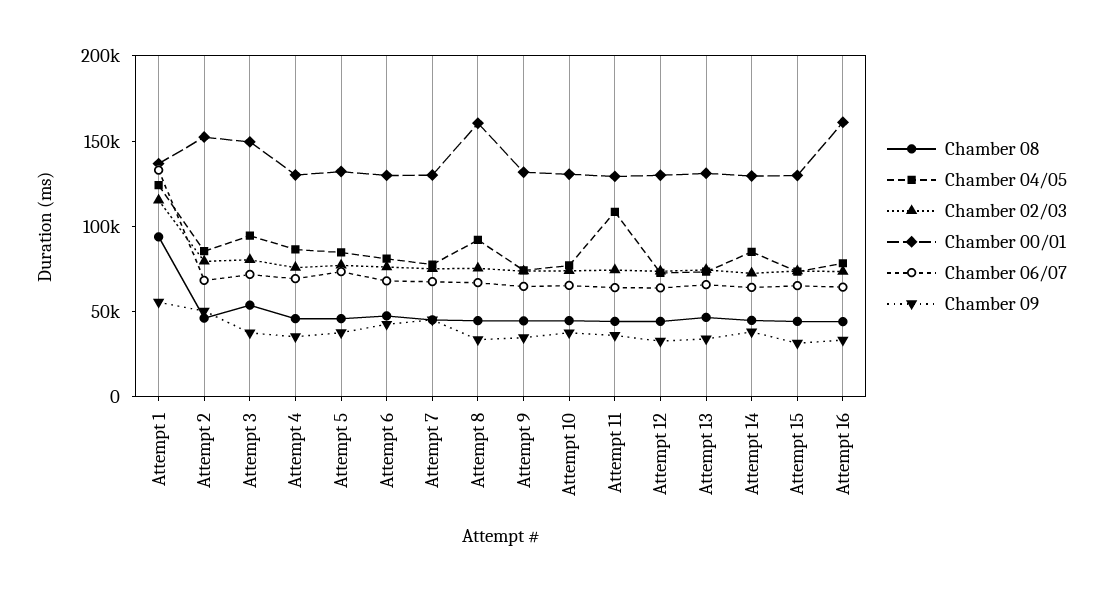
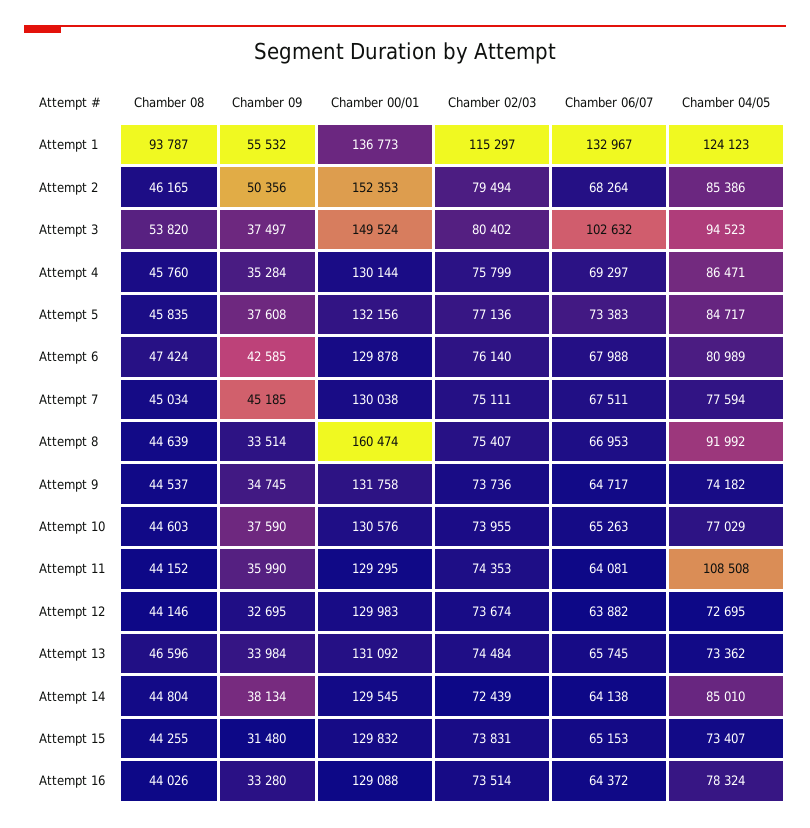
Chamber 06/07, Attempt 3: 70000 -> 102632
Chamber 00/01, Attempt 16: 160000 -> 129088

